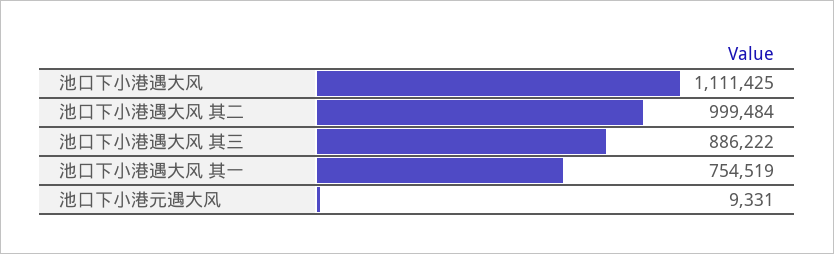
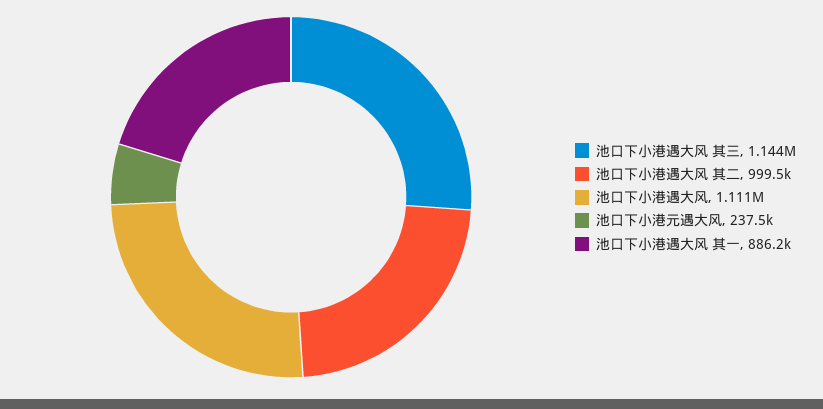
池口下小港遇大风 其三: 886222 -> 1144000
池口下小港遇大风 其一: 754519 -> 886200
池口下小港元遇大风: 9331 -> 237500

